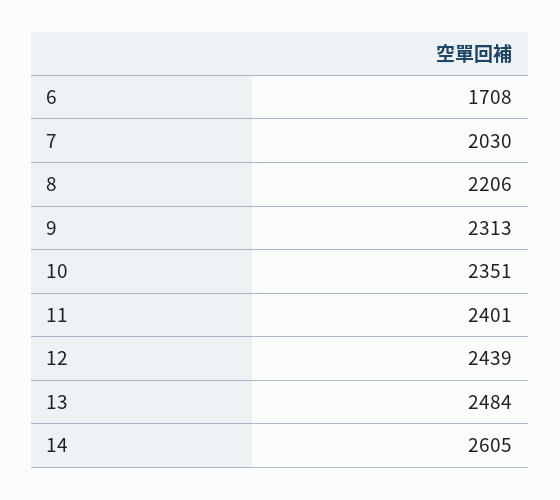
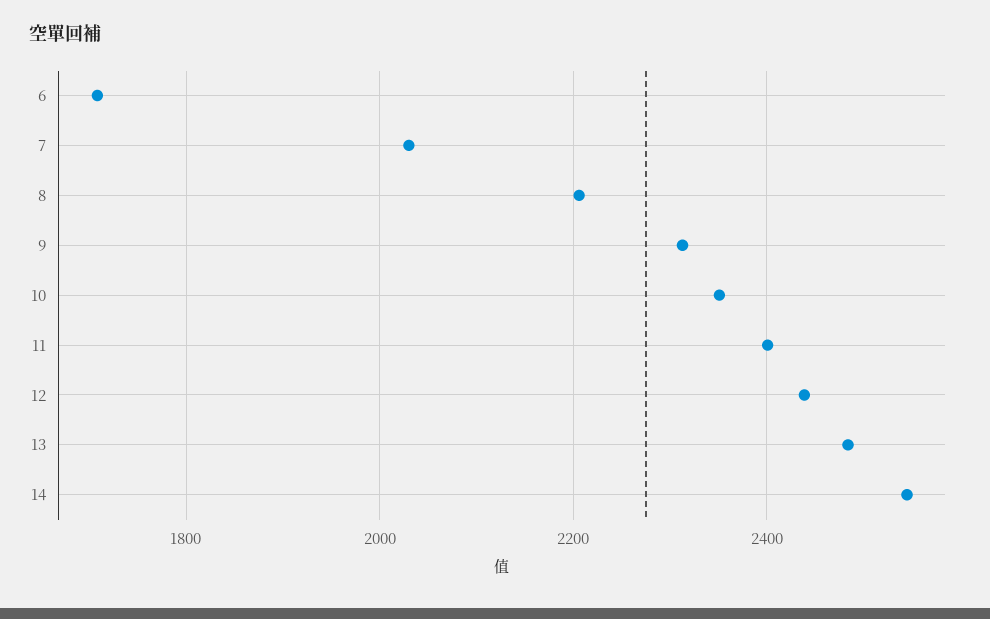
14: 2605 -> 2540

